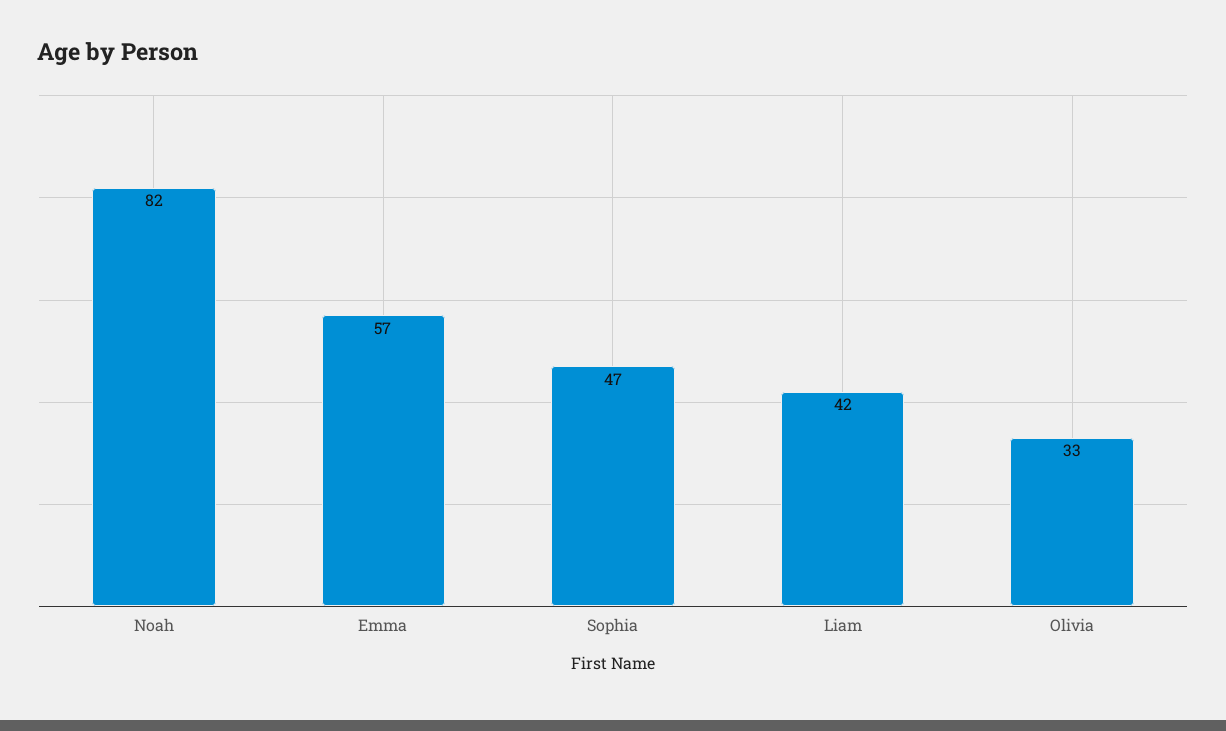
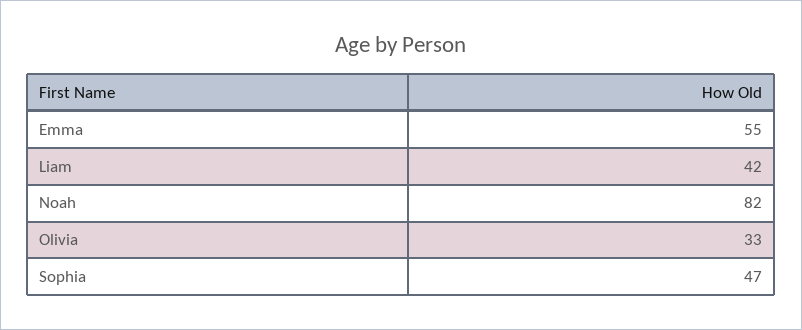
Emma: 57 -> 55

